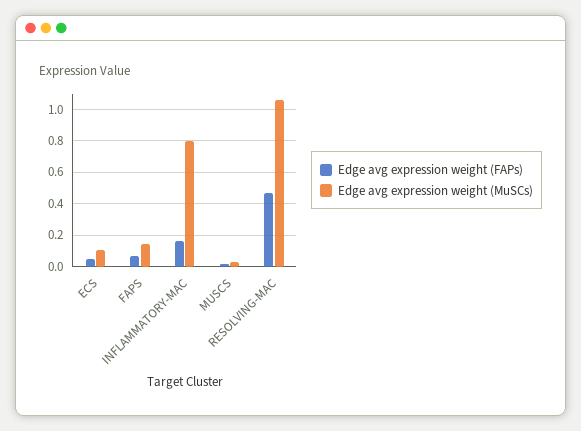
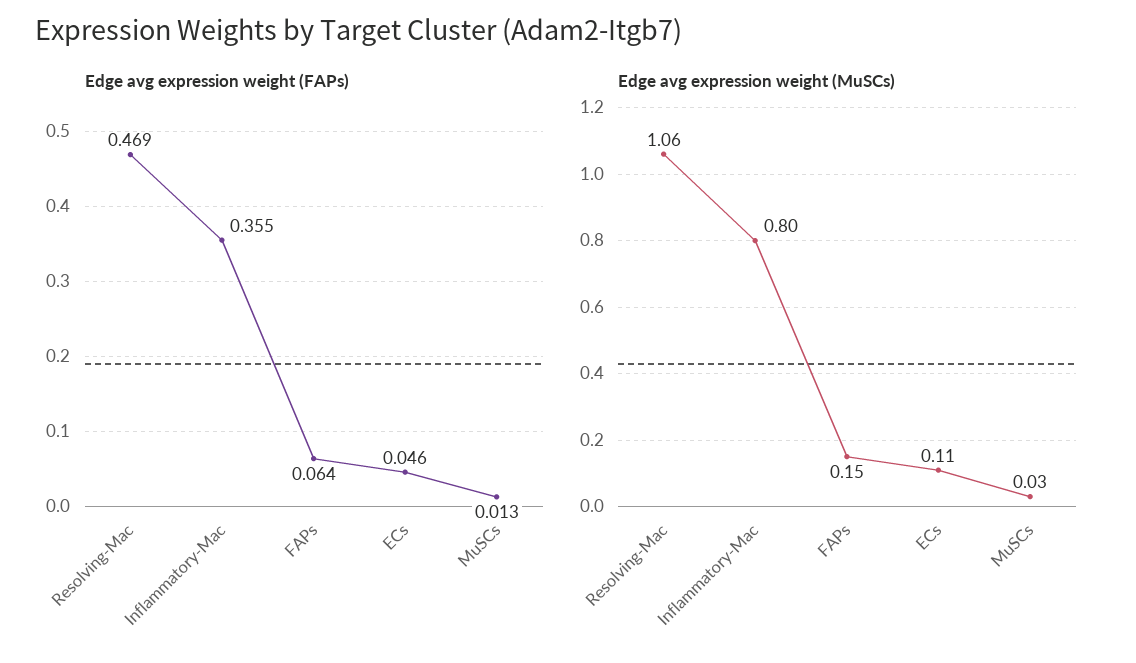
Edge avg expression weight (FAPs), INFLAMMATORY-MAC: 0.15 -> 0.355

